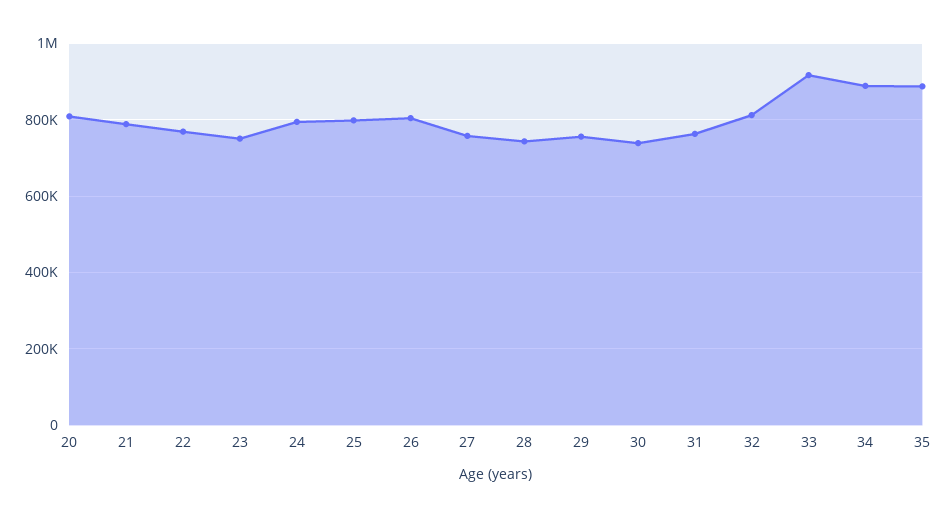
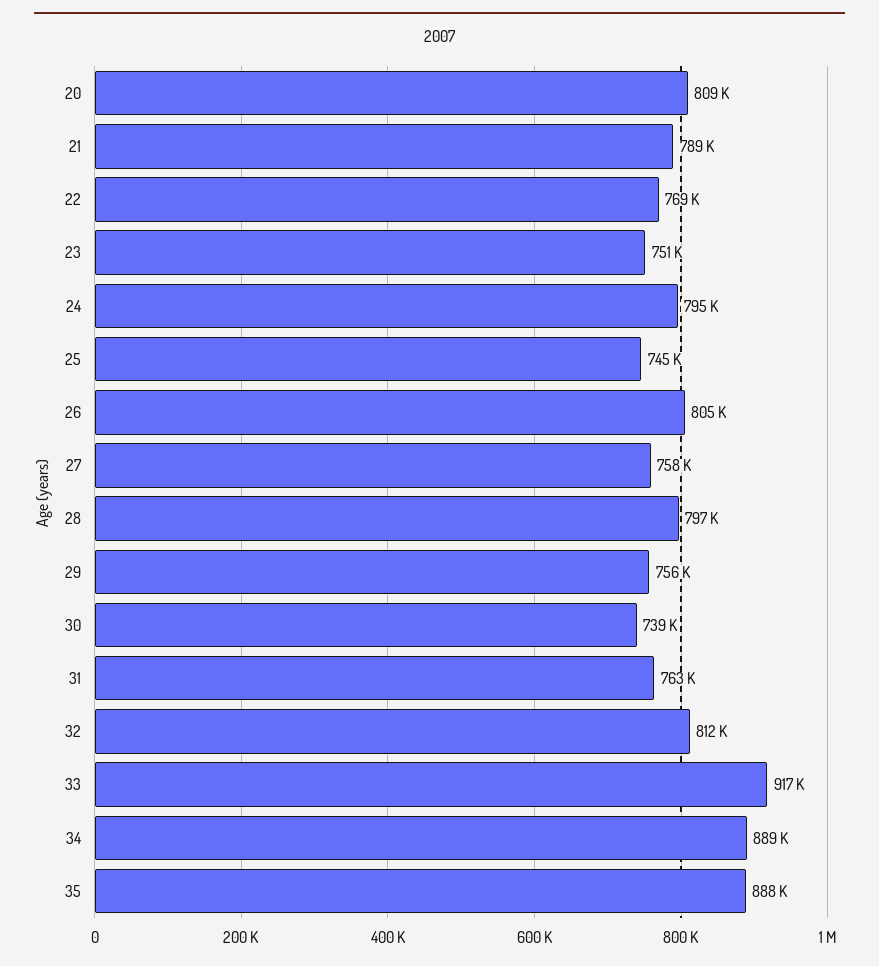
25: 800000 -> 745000
28: 740000 -> 797000

